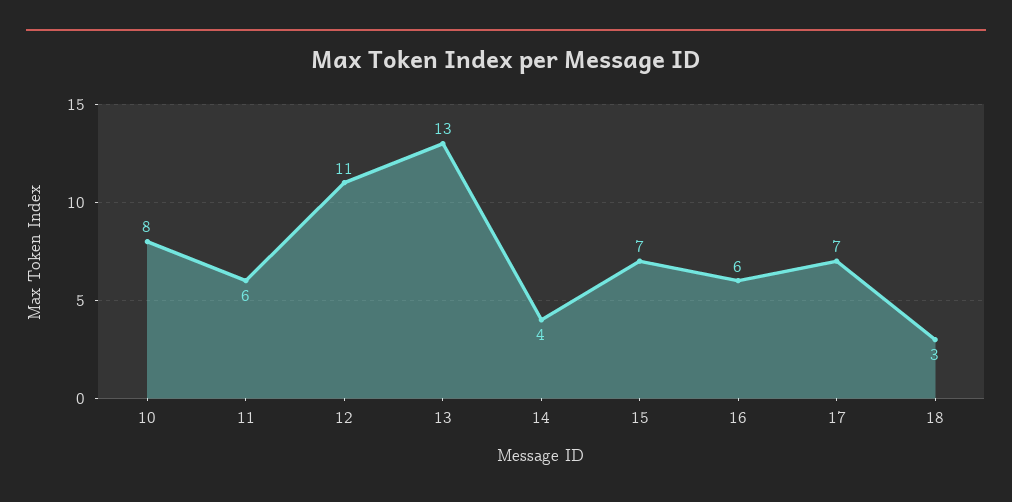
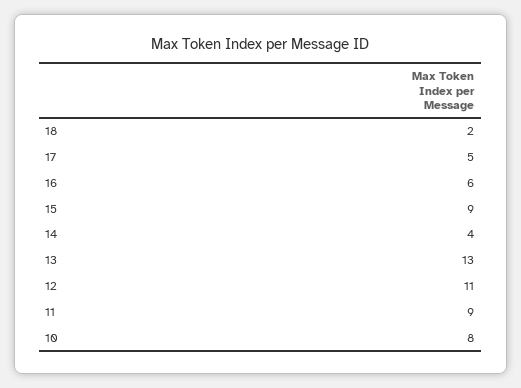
11: 6 -> 9
15: 7 -> 9
17: 7 -> 5
18: 3 -> 2

